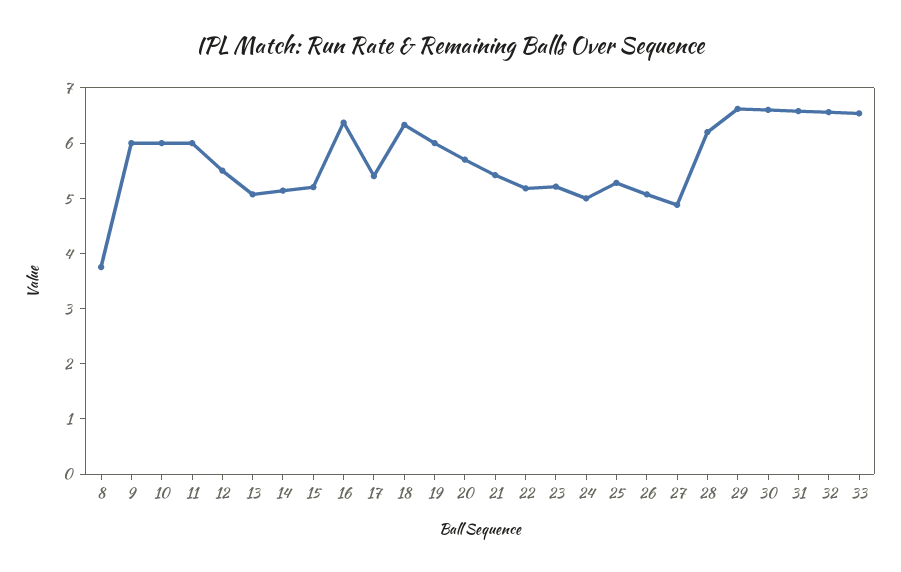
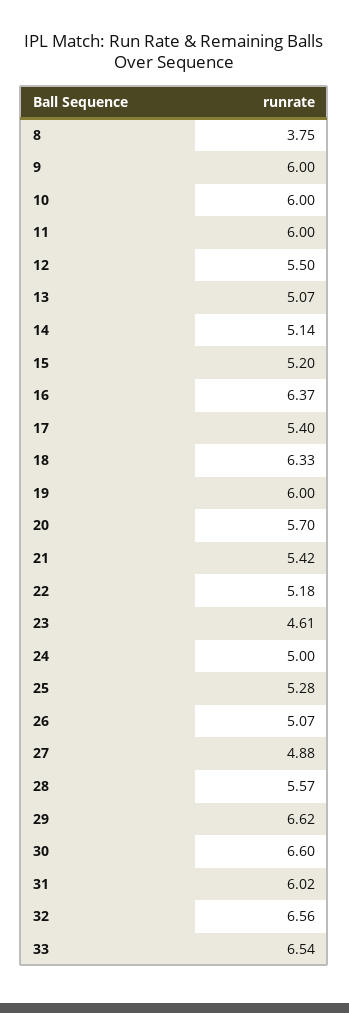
23: 5.2 -> 4.61
28: 6.2 -> 5.57
31: 6.6 -> 6.02

